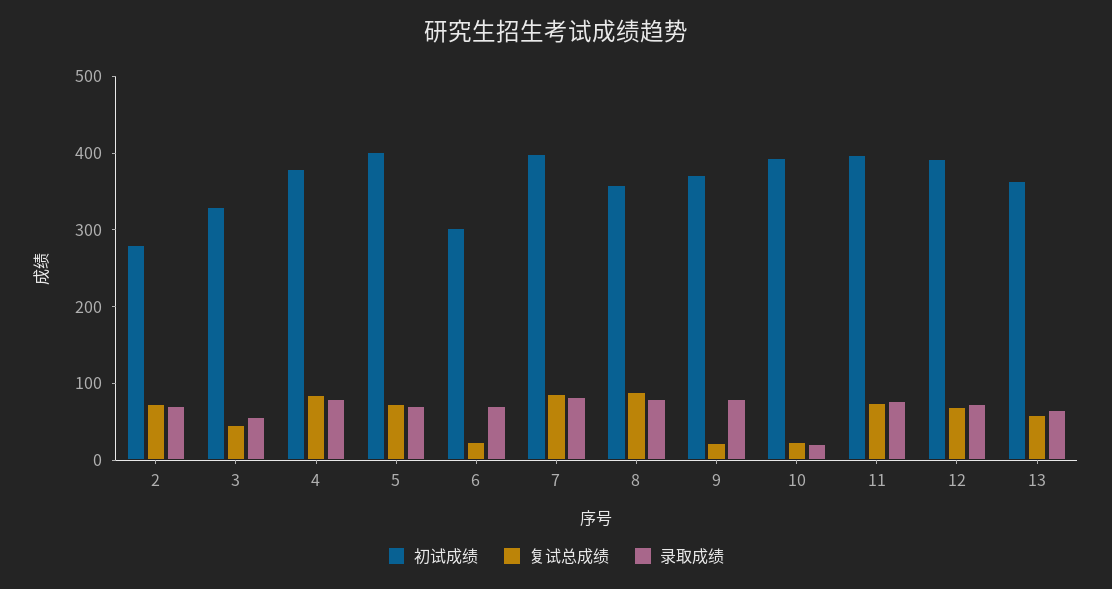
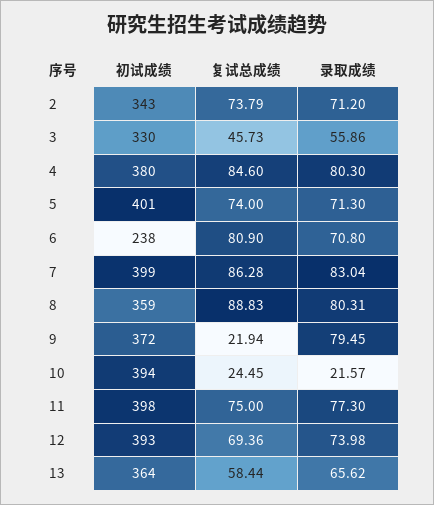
初试成绩, 2: 280 -> 343
初试成绩, 6: 300 -> 238
复试总成绩, 6: 20 -> 80.9

